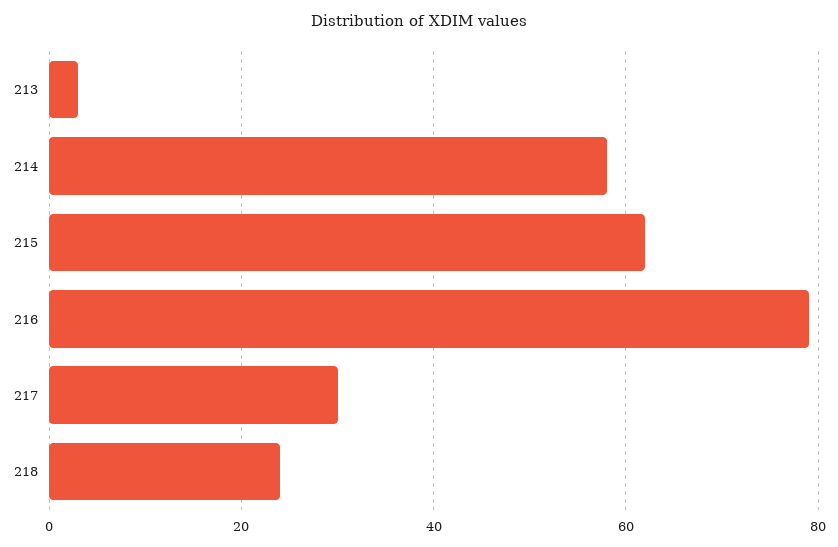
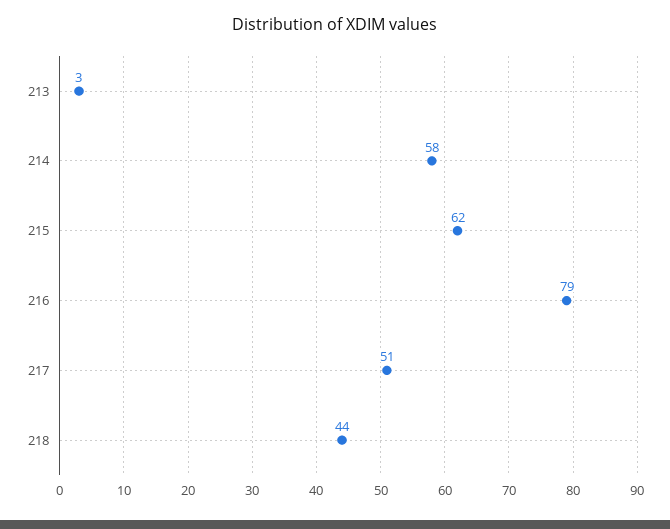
217: 30 -> 51
218: 25 -> 44

